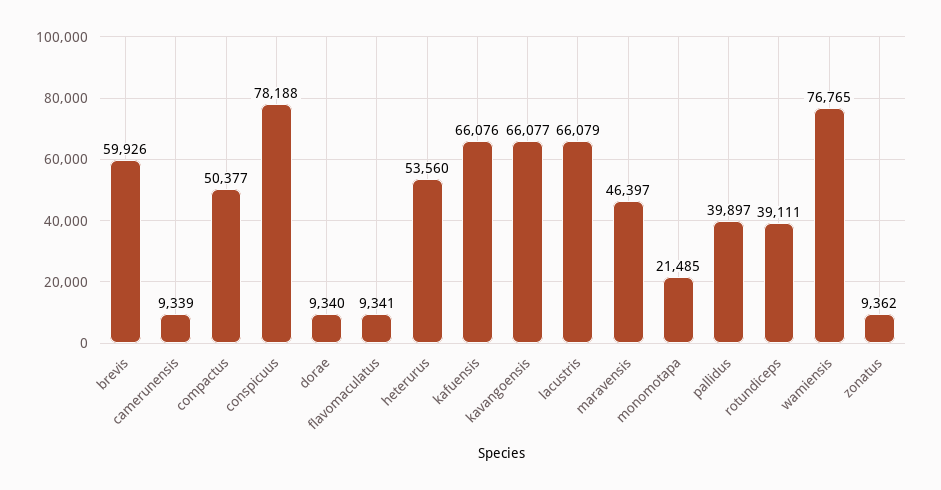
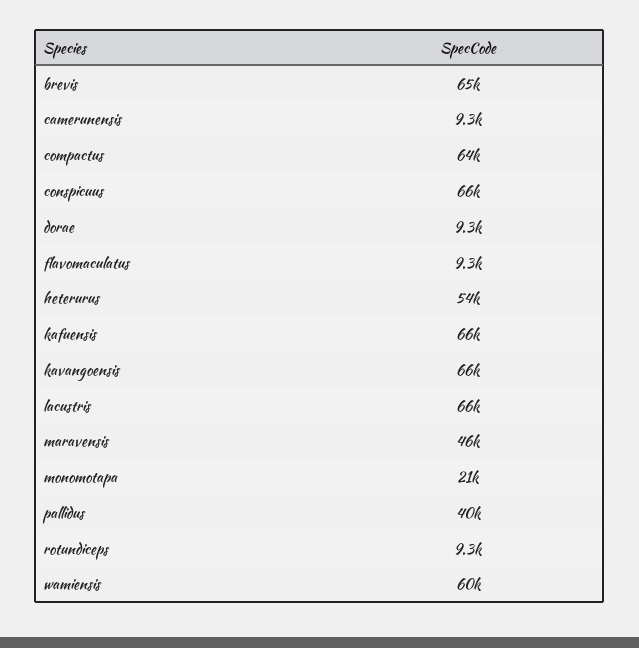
brevis: 59926 -> 65000
compactus: 50377 -> 64000
conspicuus: 78188 -> 66000
rotundiceps: 39111 -> 9300
wamiensis: 76765 -> 60000
zonatus: 9362 -> none

